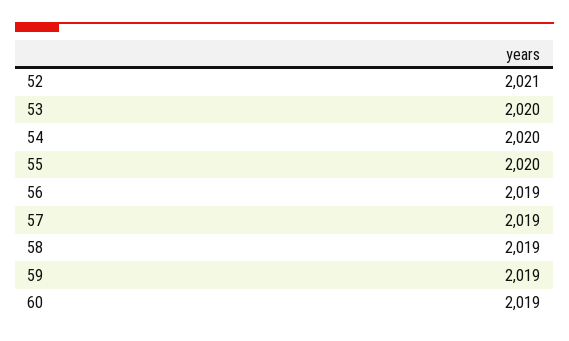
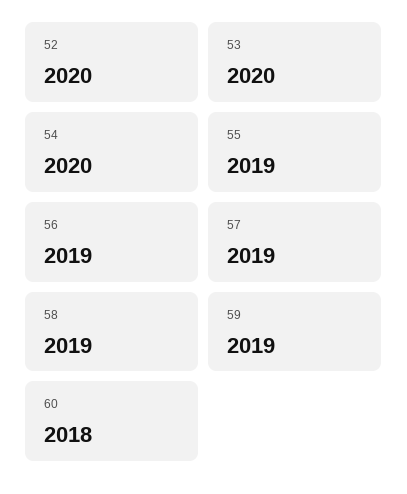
52: 2021 -> 2020
55: 2020 -> 2019
60: 2019 -> 2018

